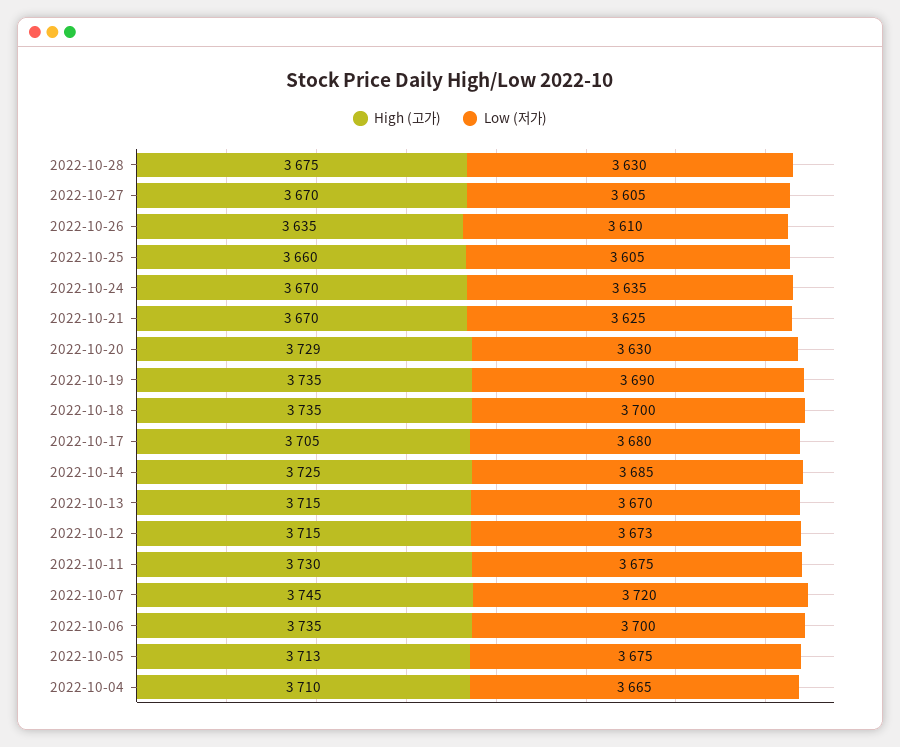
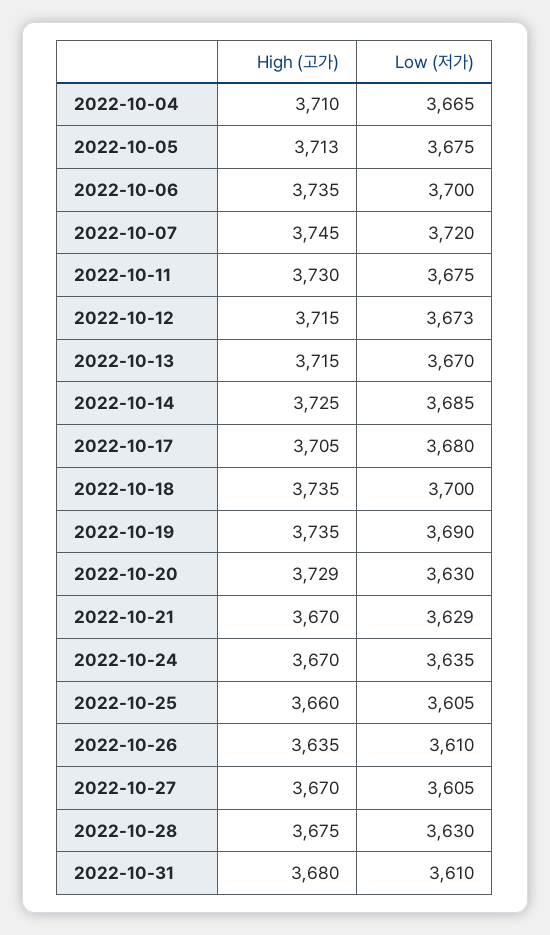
Low (저가), 2022-10-21: 3625 -> 3629
High (고가), 2022-10-31: none -> 3680
Low (저가), 2022-10-31: none -> 3610

